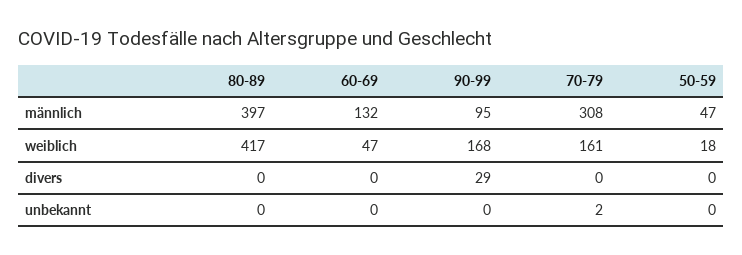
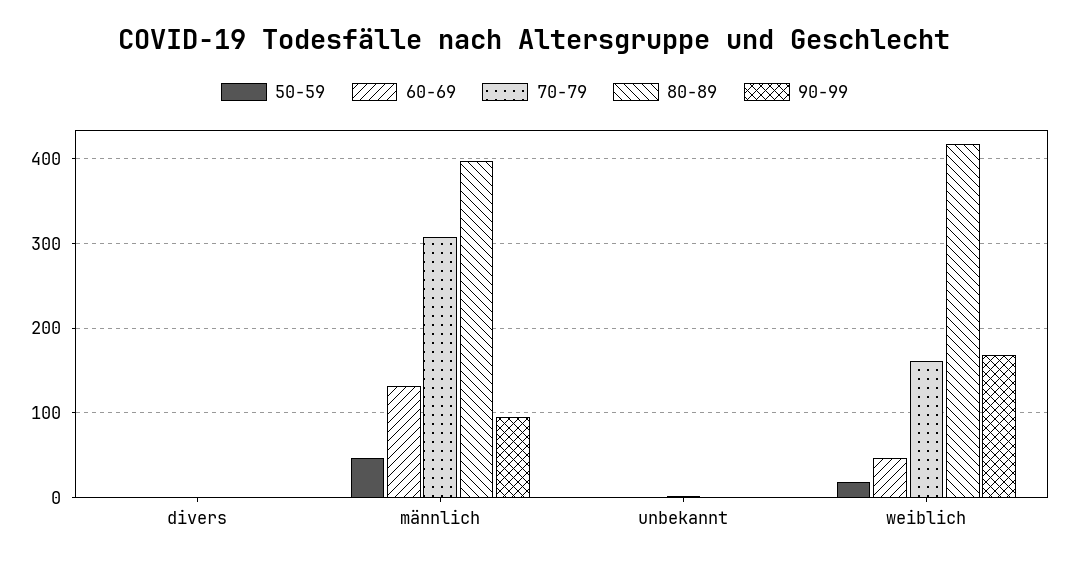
90-99, divers: 29 -> 0

